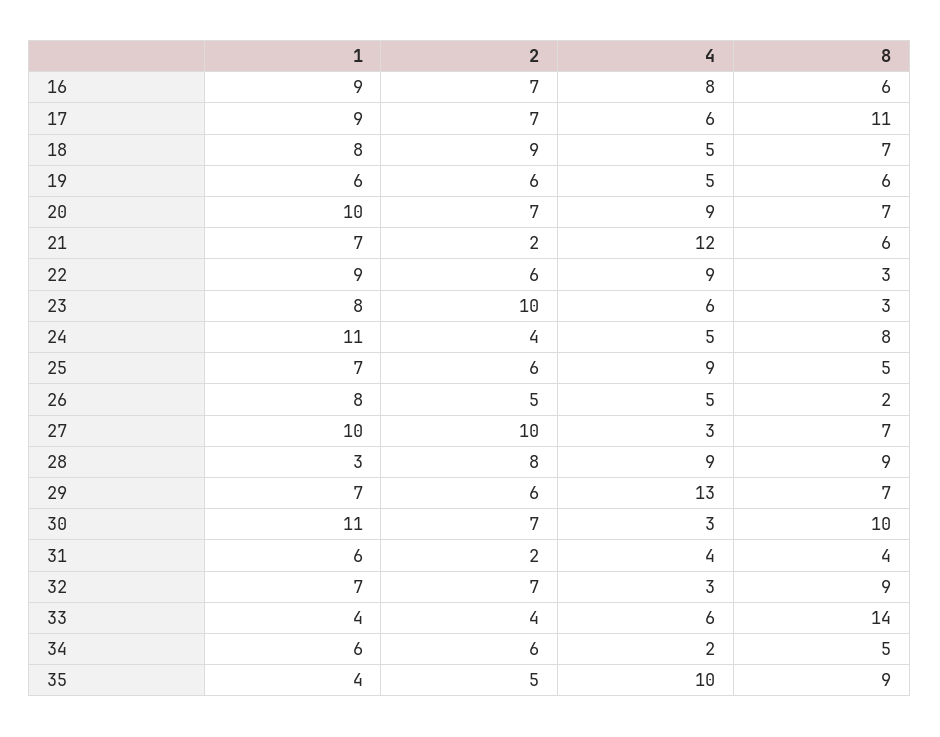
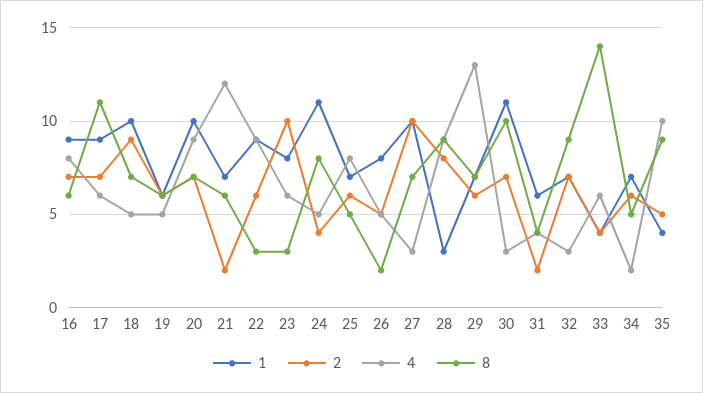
1, 18: 8 -> 10
4, 25: 9 -> 8
1, 34: 6 -> 7

